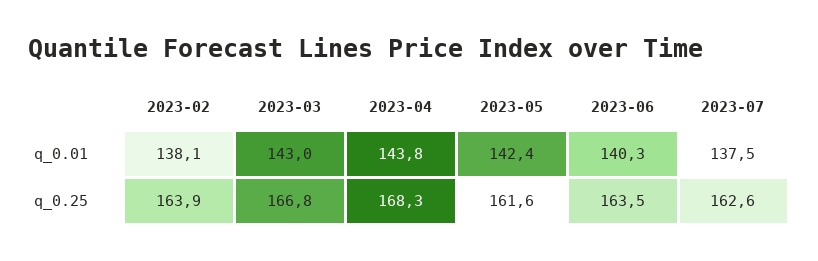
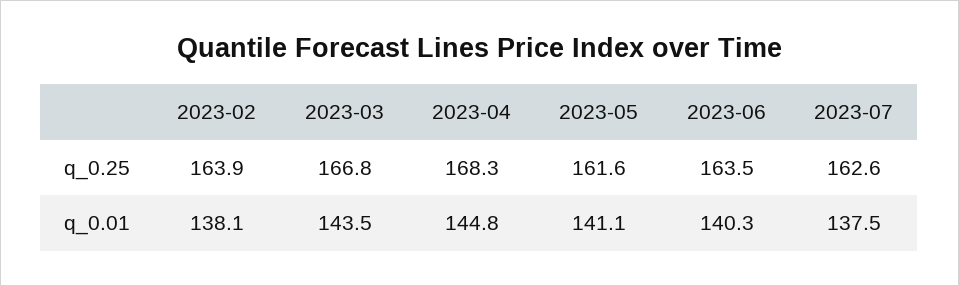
2023-03, q_0.01: 143 -> 143.5
2023-04, q_0.01: 143.8 -> 144.8
2023-05, q_0.01: 142.4 -> 141.1

